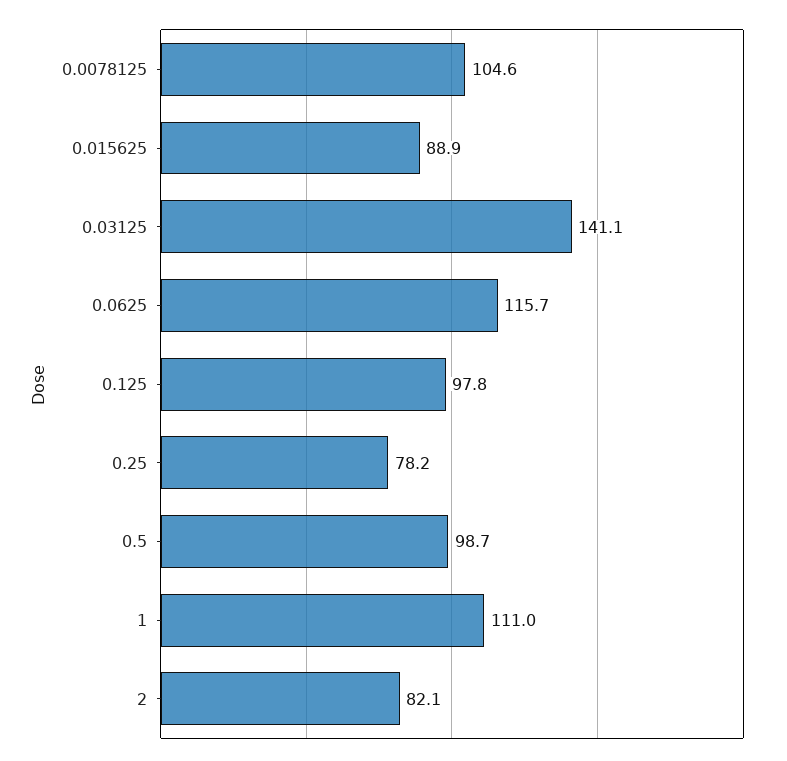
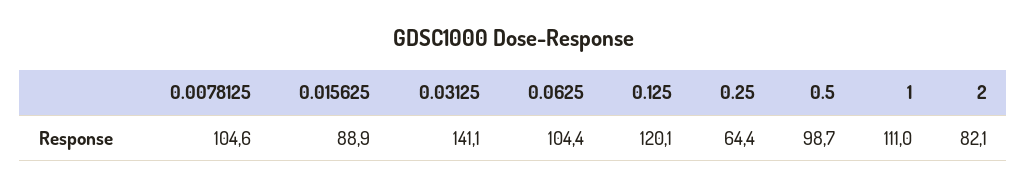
0.0625: 115.7 -> 104.4
0.125: 97.8 -> 120.1
0.25: 78.2 -> 64.4

